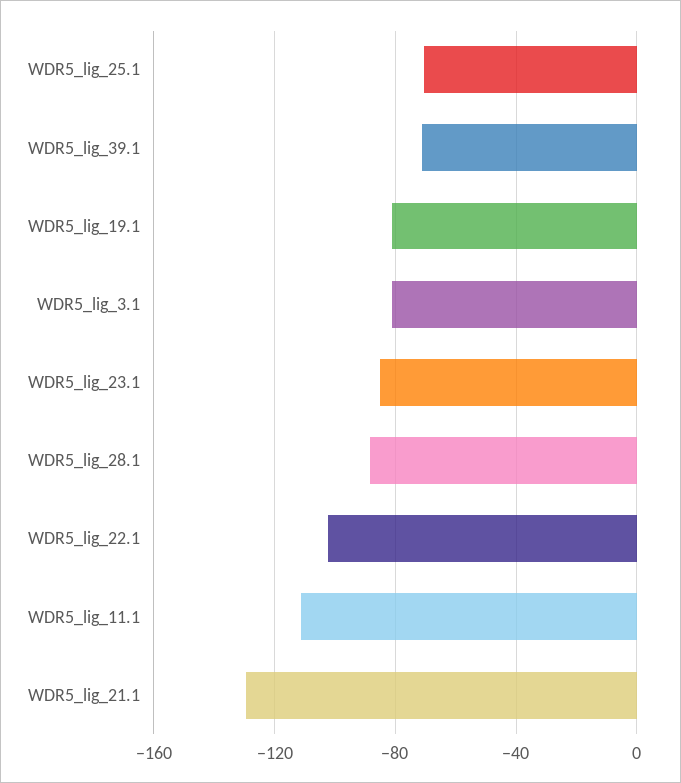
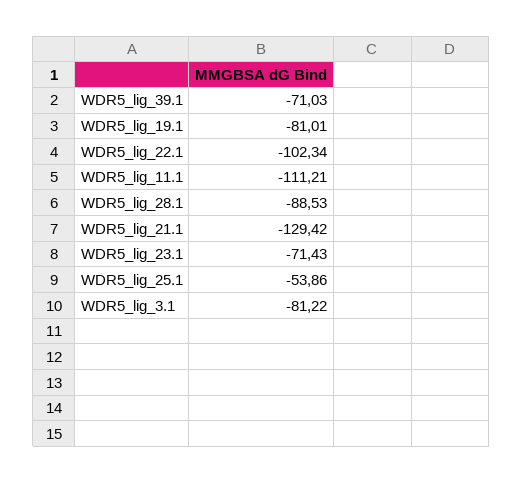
WDR5_lig_25.1: -70 -> -53.86
WDR5_lig_23.1: -85 -> -71.43

